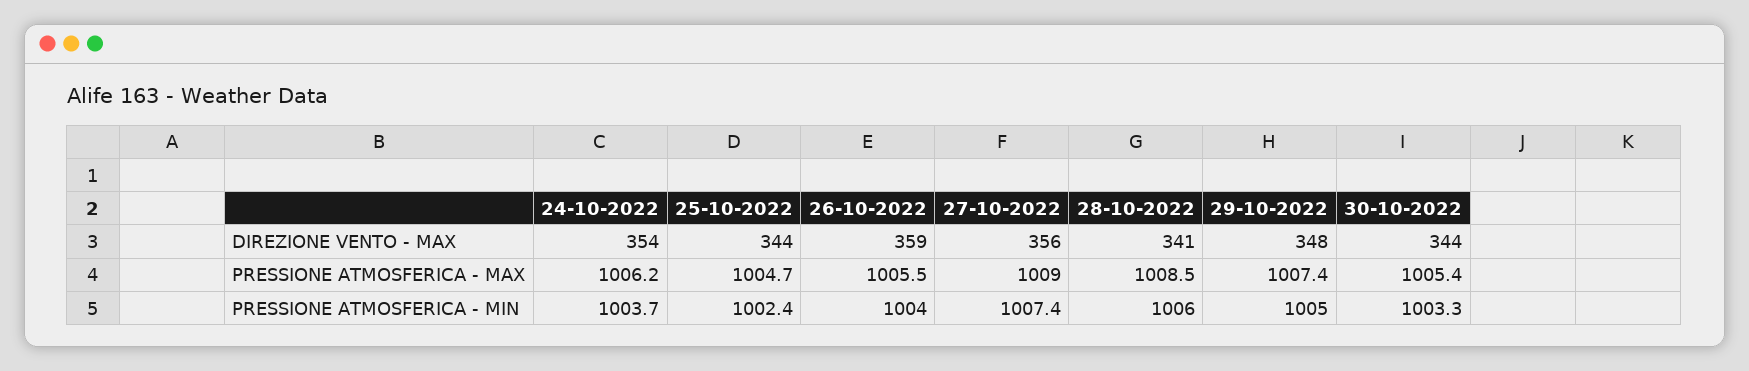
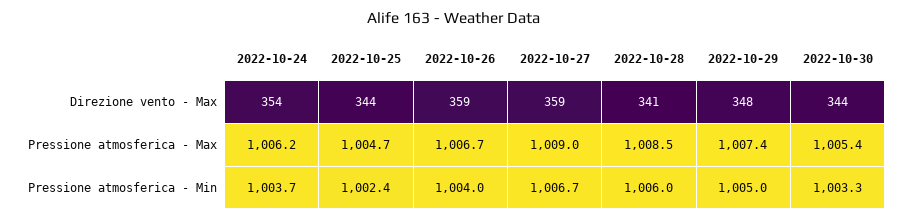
27-10-2022, DIREZIONE VENTO - MAX: 356 -> 359
26-10-2022, PRESSIONE ATMOSFERICA - MAX: 1005.5 -> 1006.7
27-10-2022, PRESSIONE ATMOSFERICA - MIN: 1007.4 -> 1006.7

